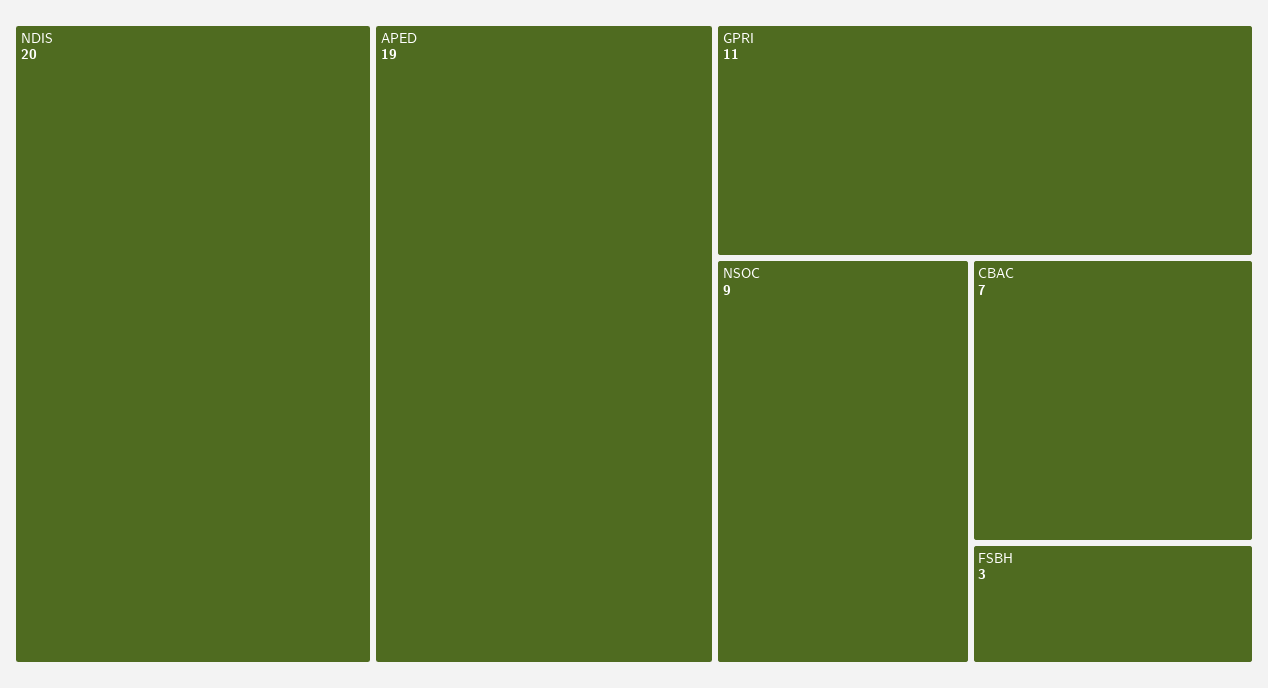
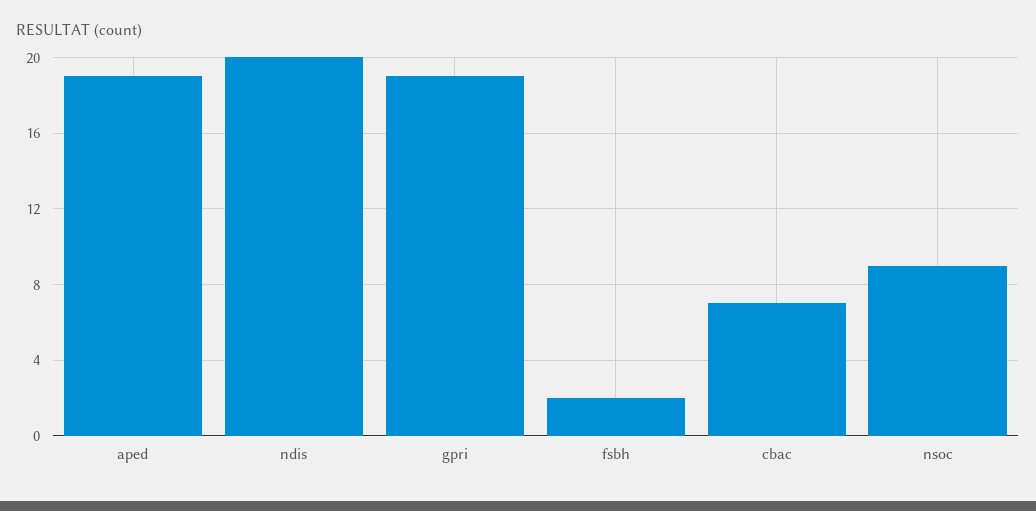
GPRI: 11 -> 19
FSBH: 3 -> 2

